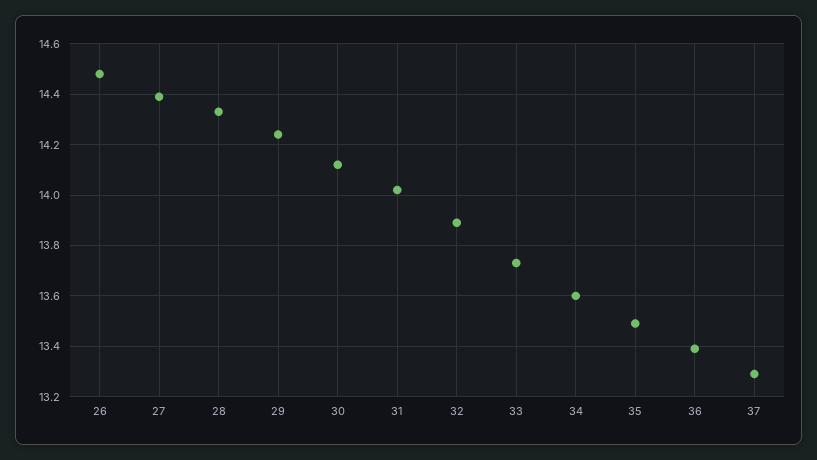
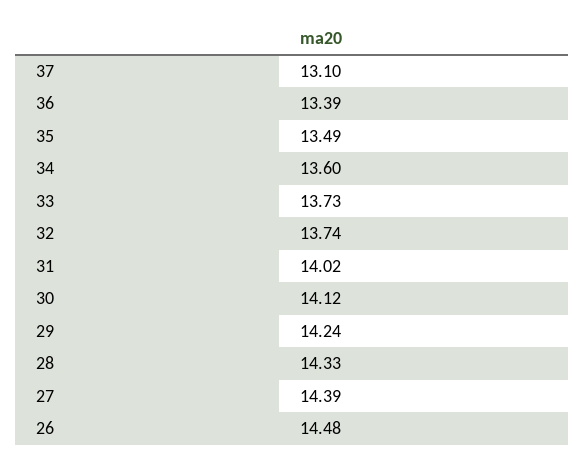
32: 13.9 -> 13.74
37: 13.3 -> 13.1

